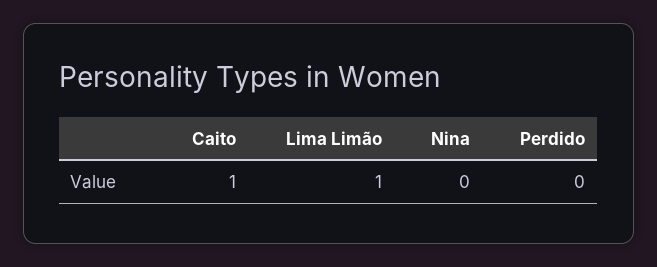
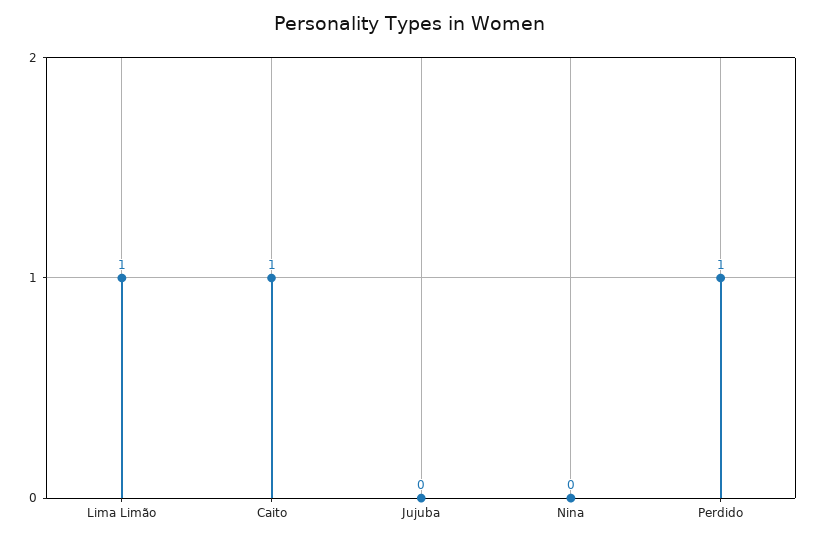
Perdido: 0 -> 1
Jujuba: none -> 0

